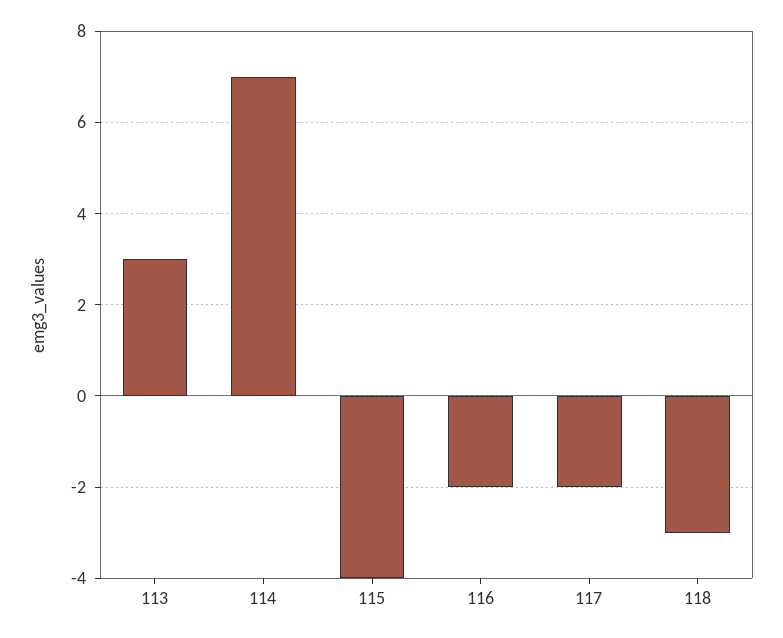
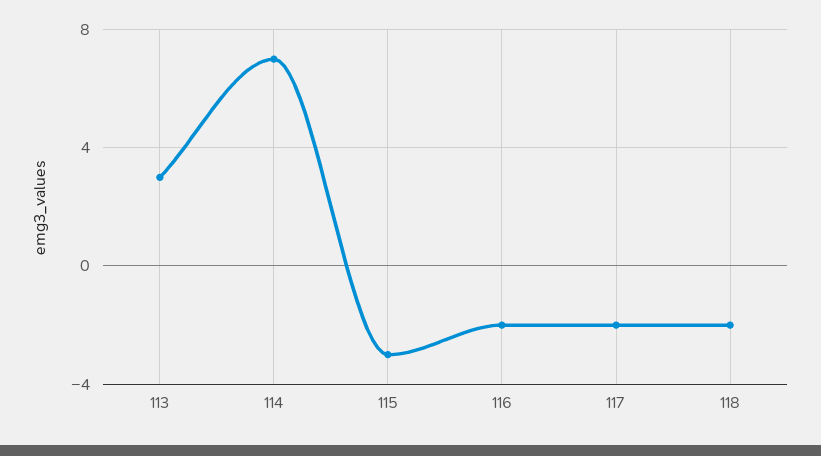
115: -4 -> -3
118: -3 -> -2

